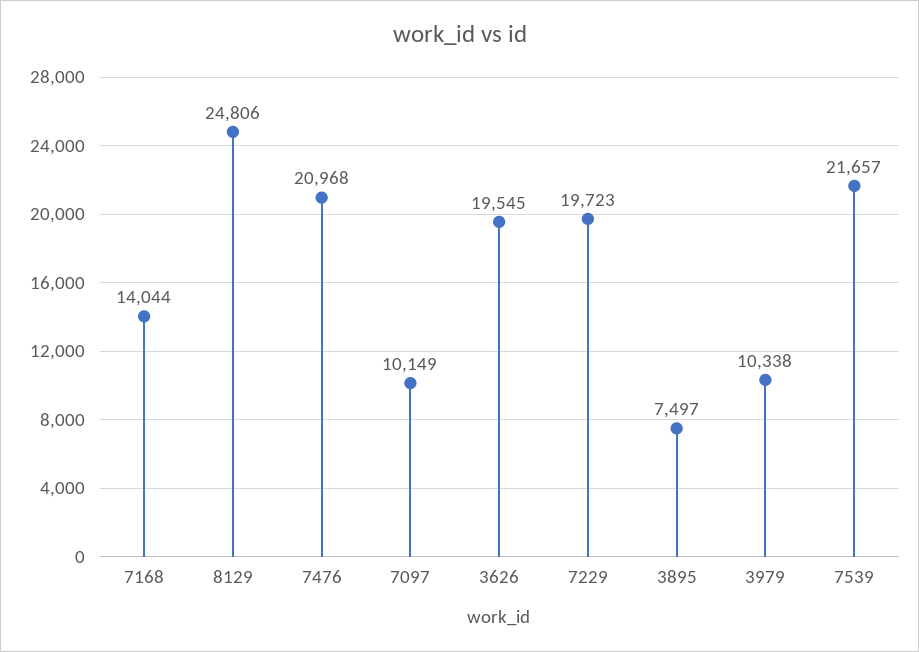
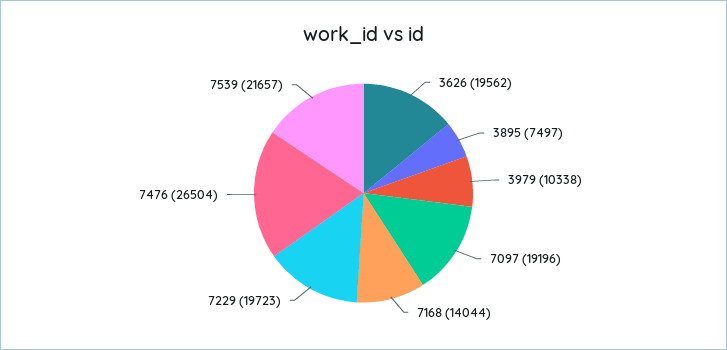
8129: 24806 -> none
7476: 20968 -> 26504
7097: 10149 -> 19196
3626: 19545 -> 19562

